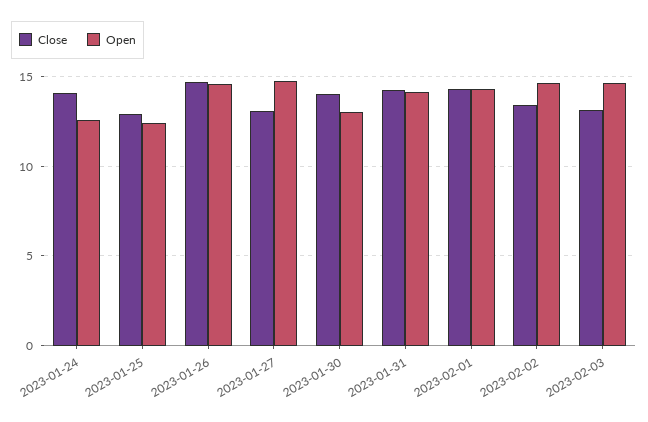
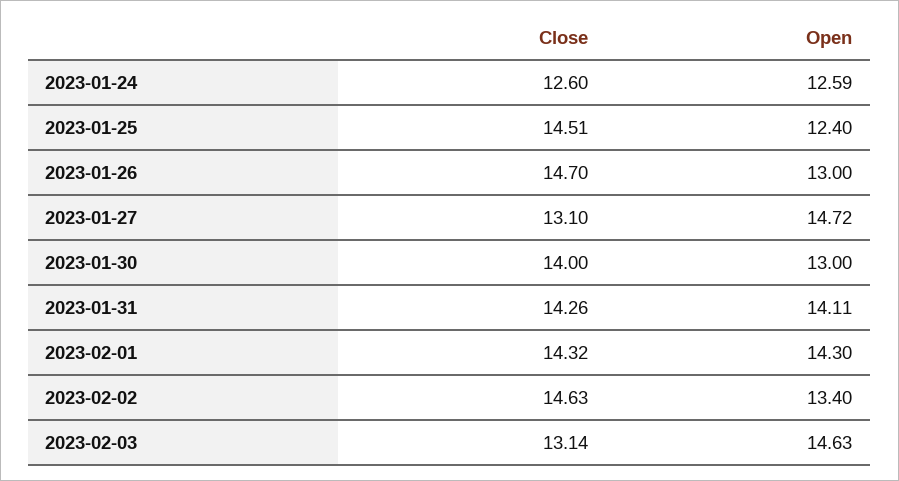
Close, 2023-01-24: 14 -> 12.6
Close, 2023-01-25: 13 -> 14.51
Open, 2023-01-26: 14.5 -> 13
Close, 2023-02-02: 13.5 -> 14.63
Open, 2023-02-02: 14.5 -> 13.4

